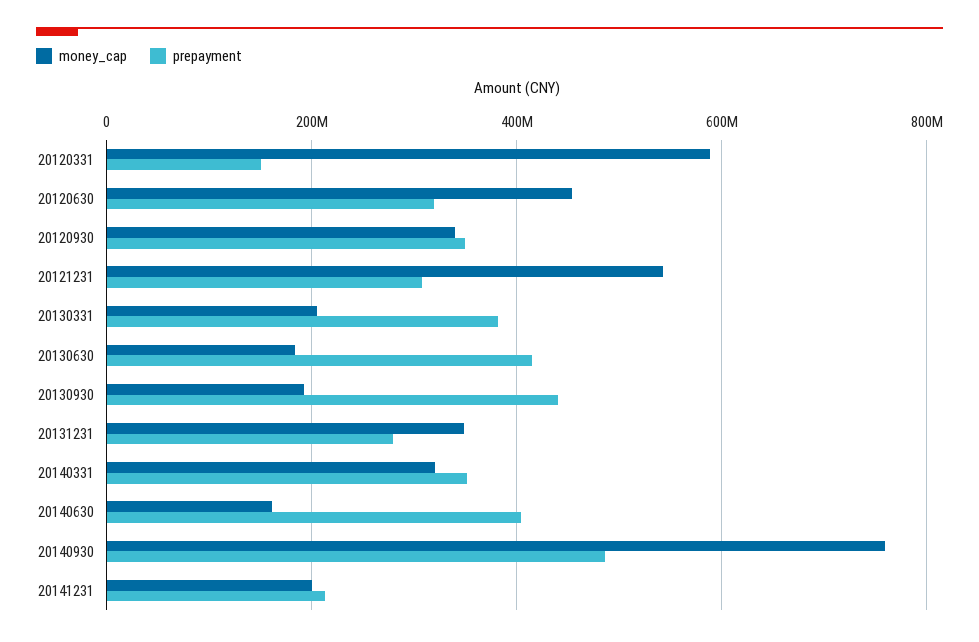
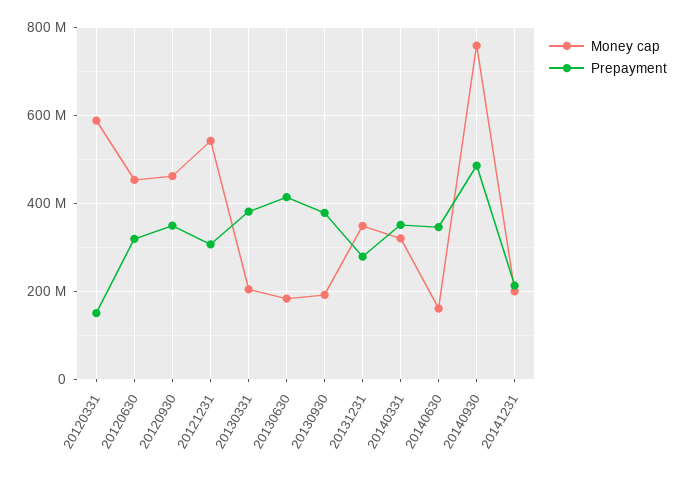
money_cap, 20120930: 340000000 -> 460000000
prepayment, 20130930: 440000000 -> 380000000
prepayment, 20140630: 400000000 -> 340000000

